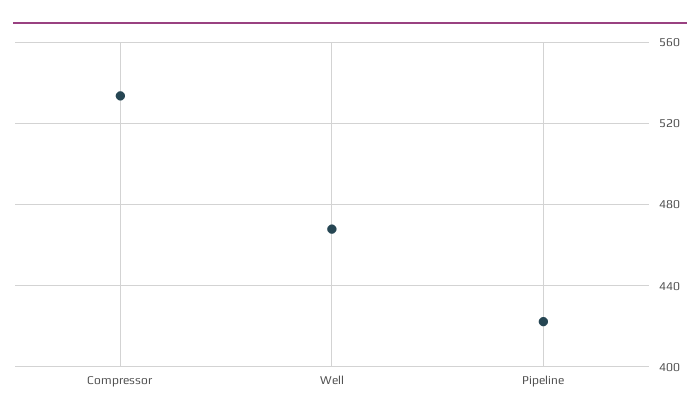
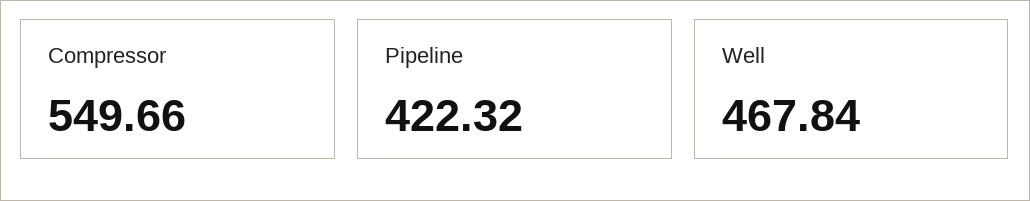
Compressor: 535 -> 549.66

